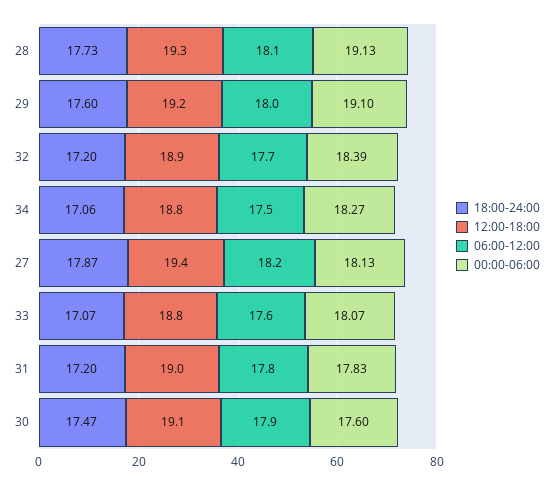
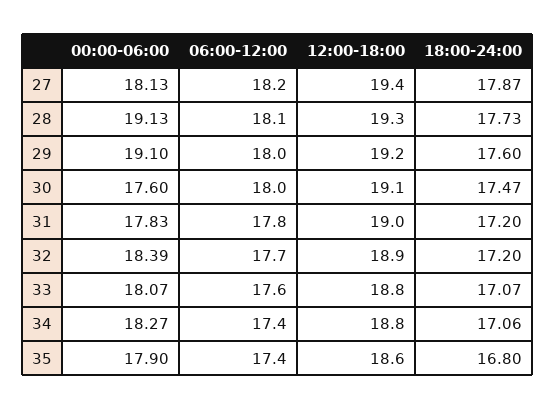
06:00-12:00, 34: 17.5 -> 17.4
06:00-12:00, 30: 17.9 -> 18
00:00-06:00, 35: none -> 17.9
06:00-12:00, 35: none -> 17.4
12:00-18:00, 35: none -> 18.6
18:00-24:00, 35: none -> 16.8

